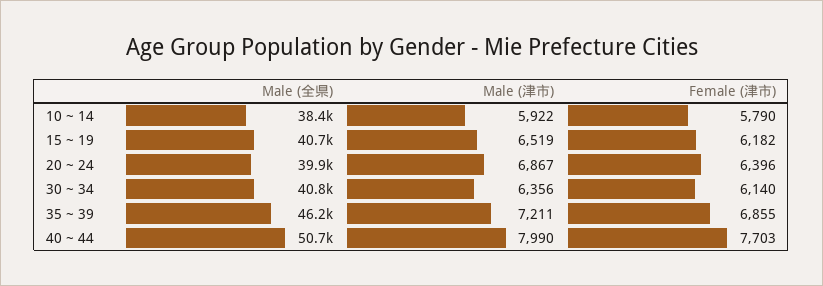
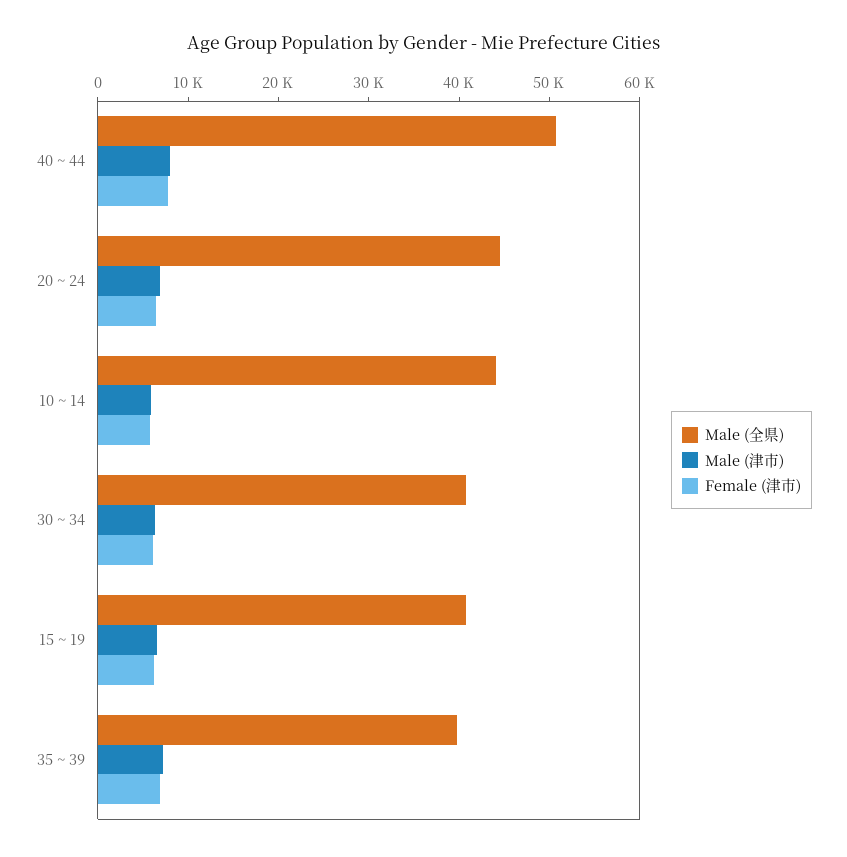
Male (全県), 10 ~ 14: 38400 -> 44000
Male (全県), 20 ~ 24: 39900 -> 44000
Male (全県), 35 ~ 39: 46200 -> 40000

